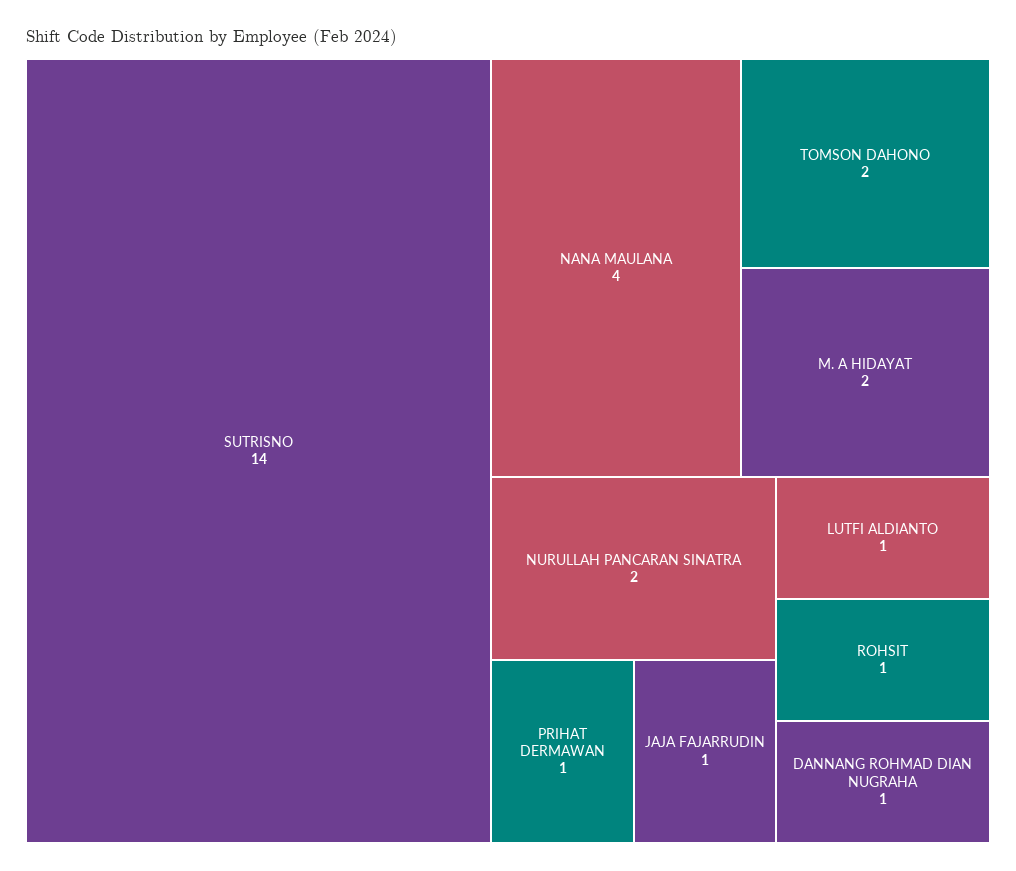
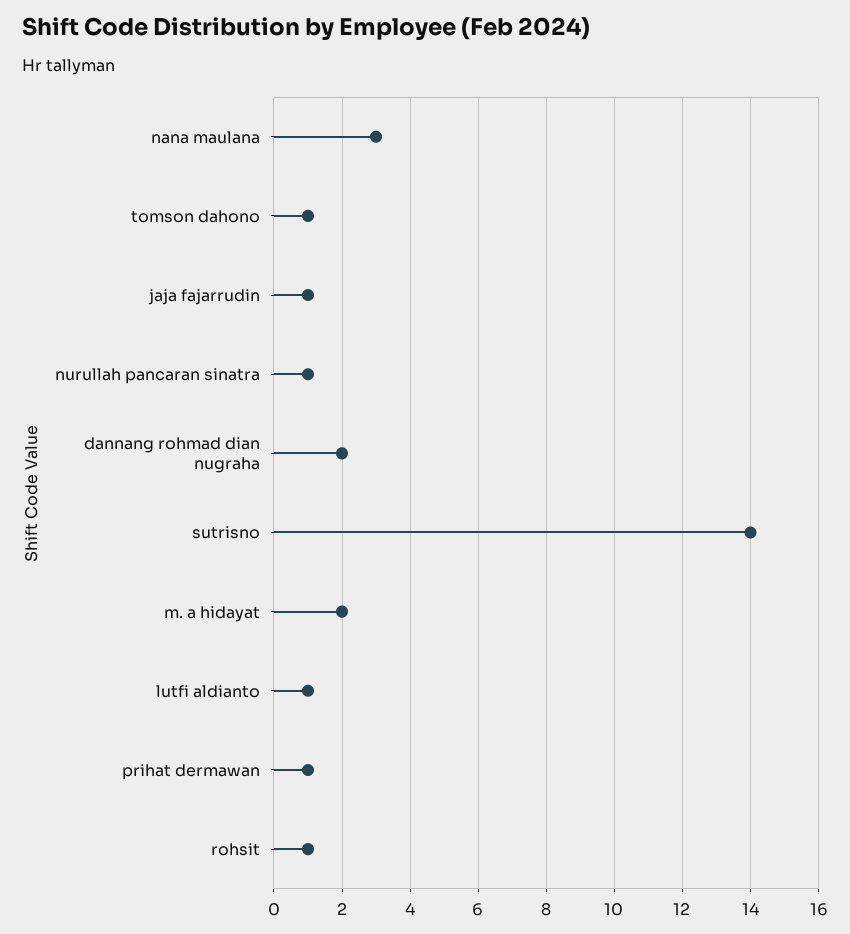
NANA MAULANA: 4 -> 3
TOMSON DAHONO: 2 -> 1
NURULLAH PANCARAN SINATRA: 2 -> 1
DANNANG ROHMAD DIAN NUGRAHA: 1 -> 2

